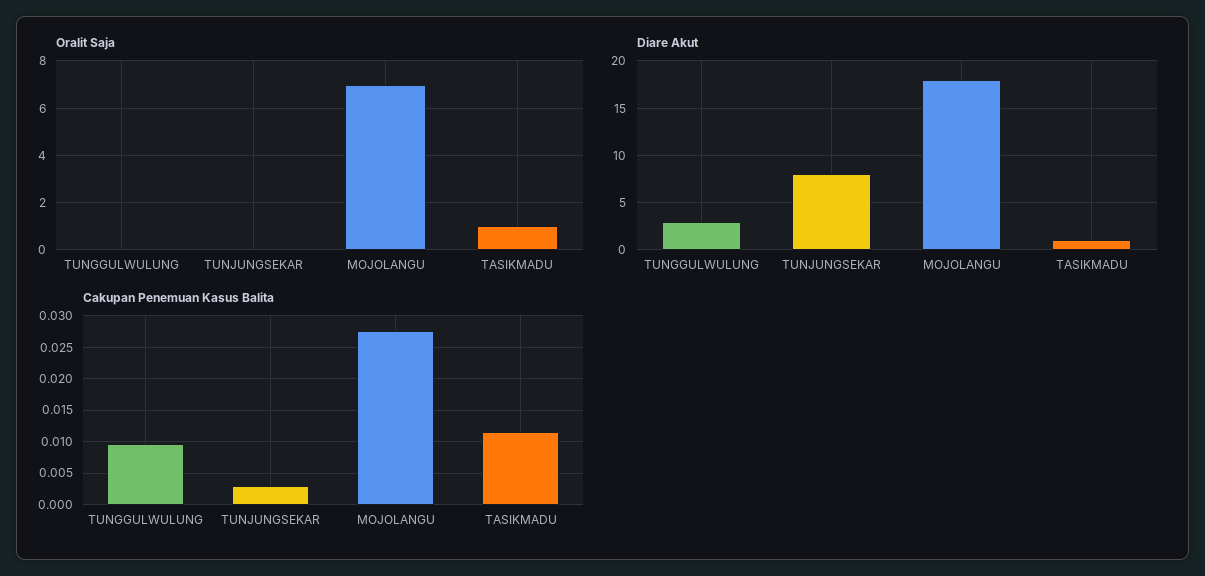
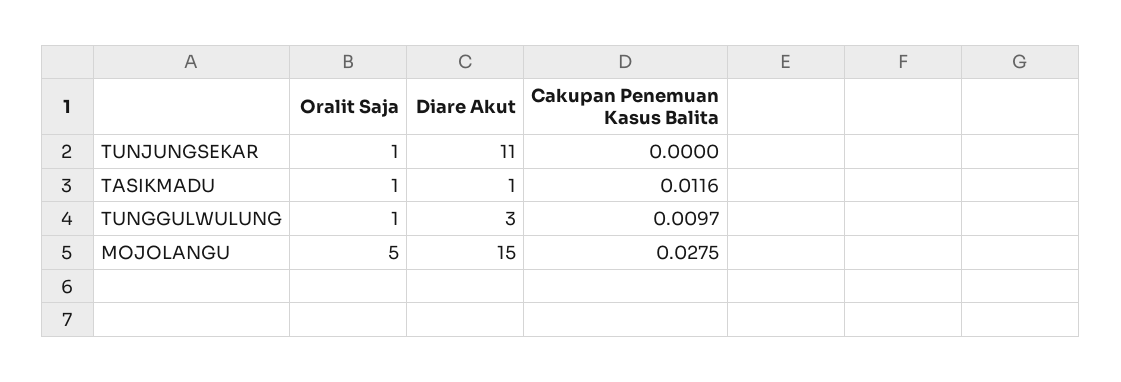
Oralit Saja, TUNGGULWULUNG: 0 -> 1
Oralit Saja, TUNJUNGSEKAR: 0 -> 1
Oralit Saja, MOJOLANGU: 7 -> 5
Diare Akut, TUNJUNGSEKAR: 8 -> 11
Diare Akut, MOJOLANGU: 18 -> 15
Cakupan Penemuan Kasus Balita, TUNJUNGSEKAR: 0.003 -> 0

